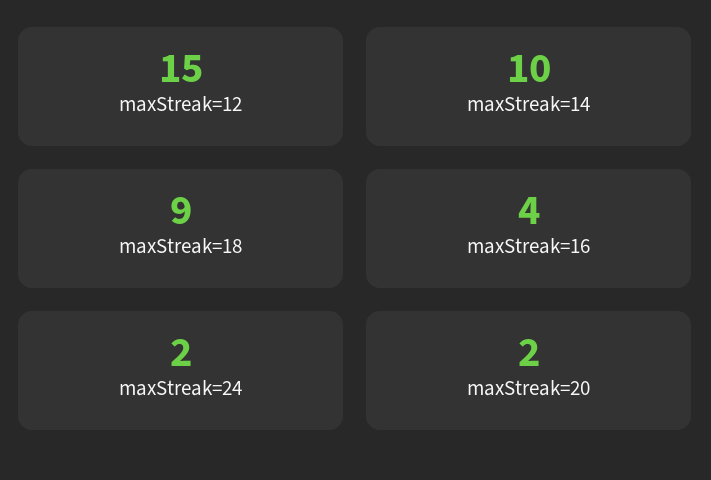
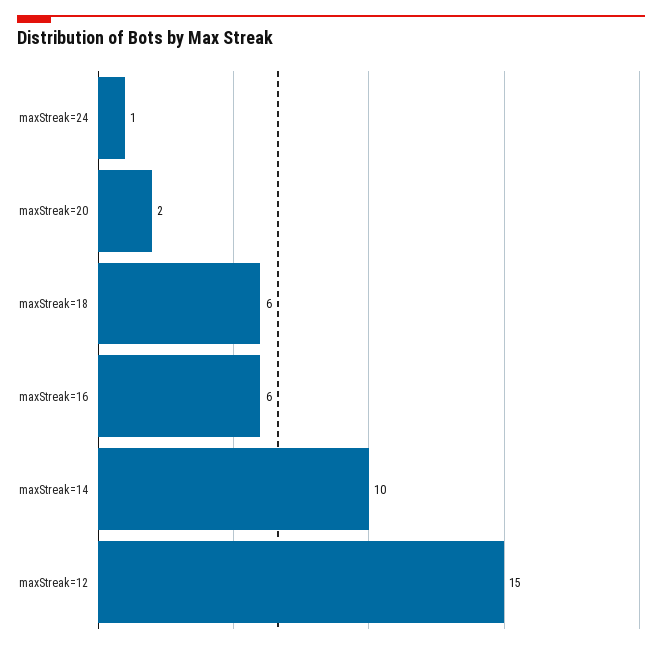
maxStreak=18: 9 -> 6
maxStreak=16: 4 -> 6
maxStreak=24: 2 -> 1

